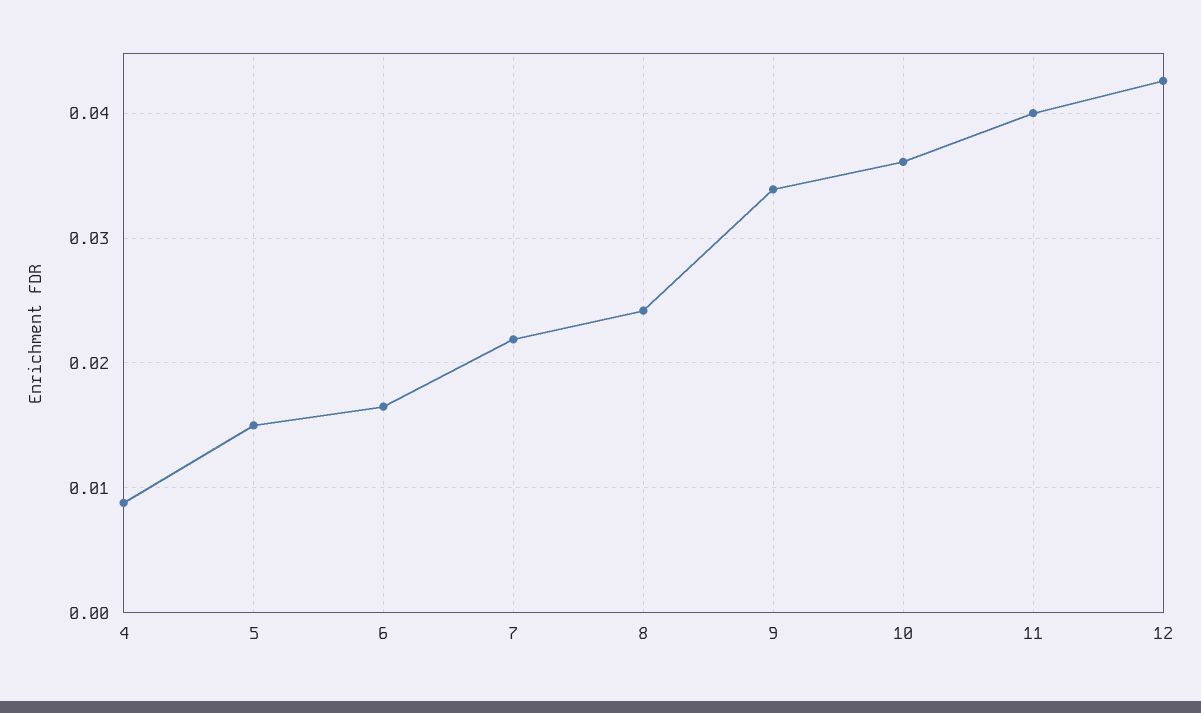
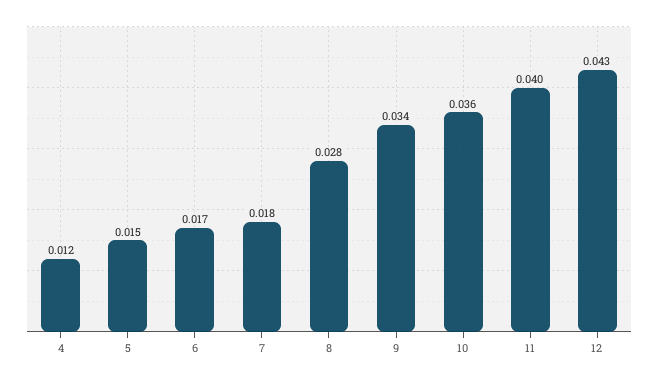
4: 0.009 -> 0.012
7: 0.022 -> 0.018
8: 0.024 -> 0.028

